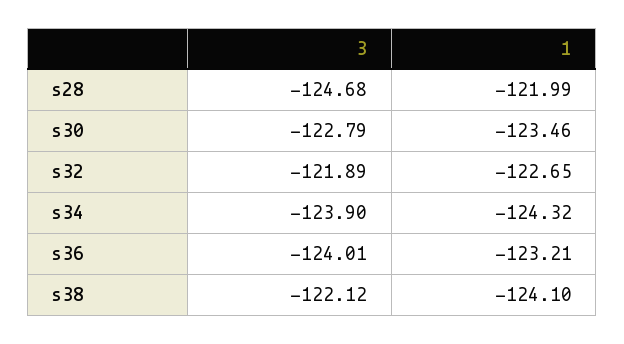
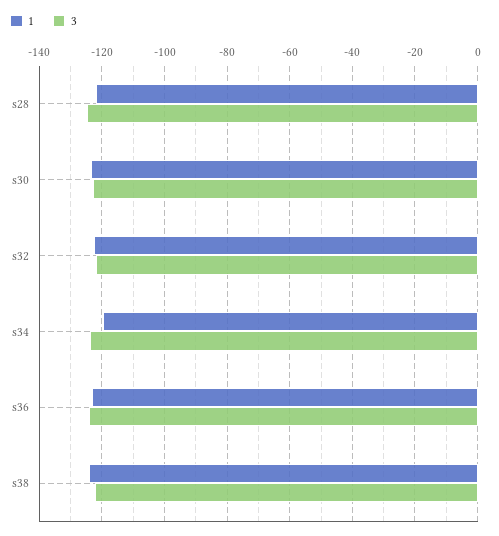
1, s34: -124.32 -> -120

